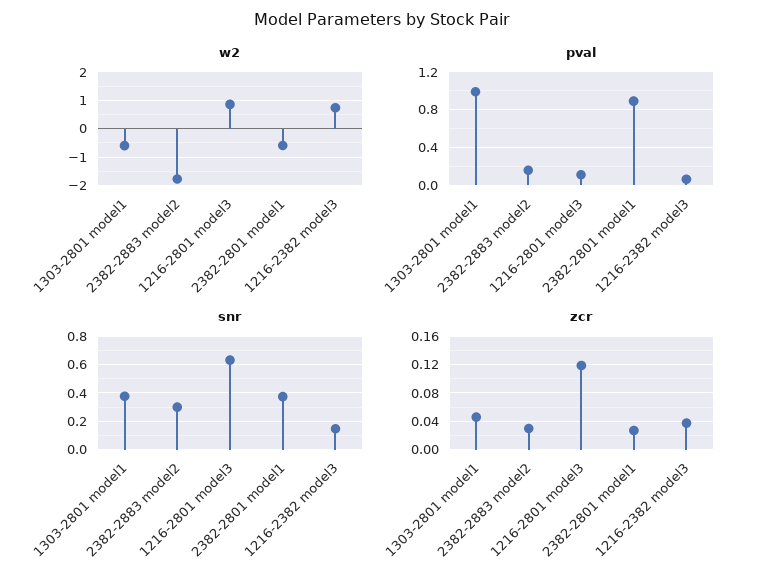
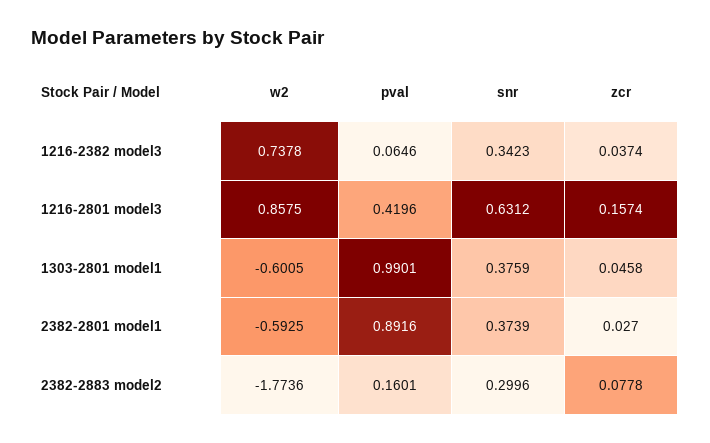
pval, 1216-2801 model3: 0.1 -> 0.4196
snr, 1216-2382 model3: 0.15 -> 0.3423
zcr, 2382-2883 model2: 0.03 -> 0.0778
zcr, 1216-2801 model3: 0.12 -> 0.1574

